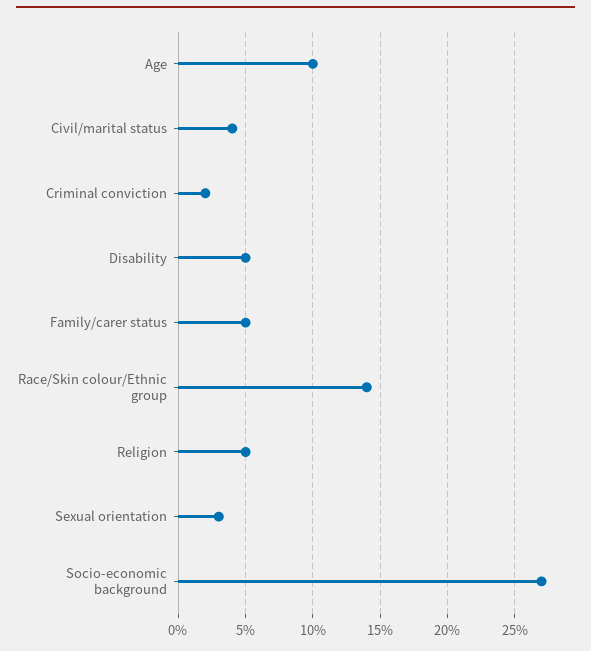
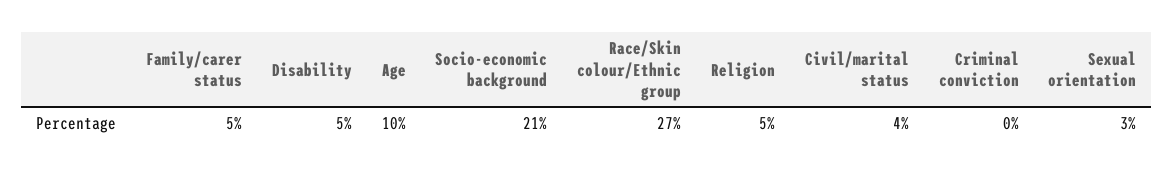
Criminal conviction: 2 -> 0
Race/Skin colour/Ethnic group: 14 -> 27
Socio-economic background: 27 -> 21

